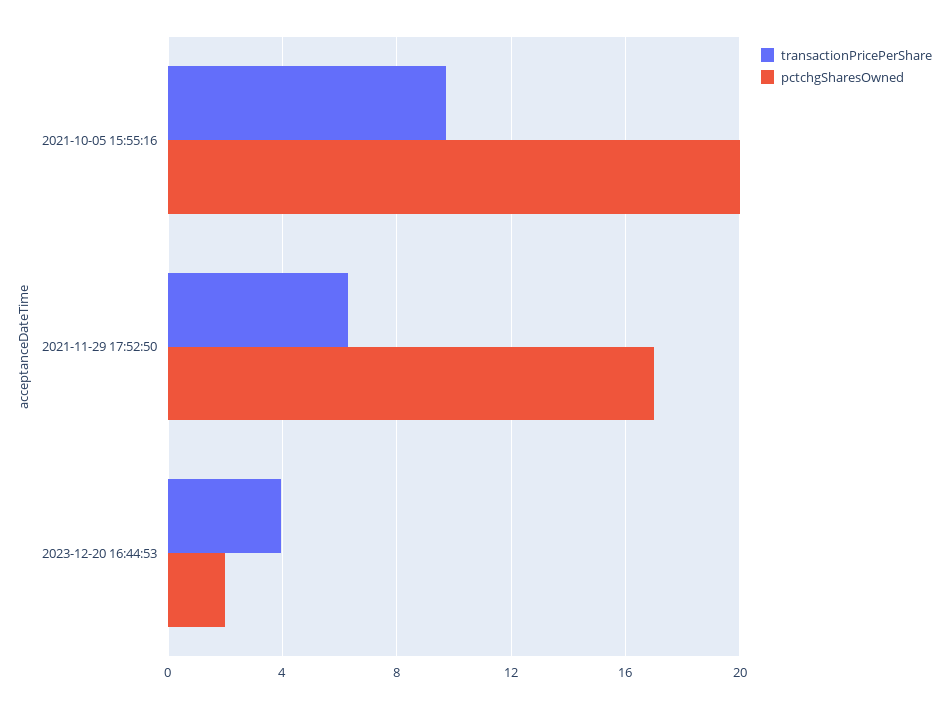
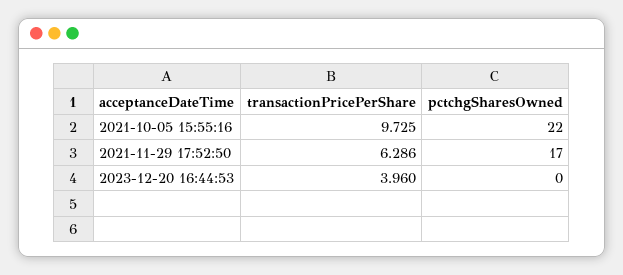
pctchgSharesOwned, 2021-10-05 15:55:16: 20 -> 22
pctchgSharesOwned, 2023-12-20 16:44:53: 2 -> 0

